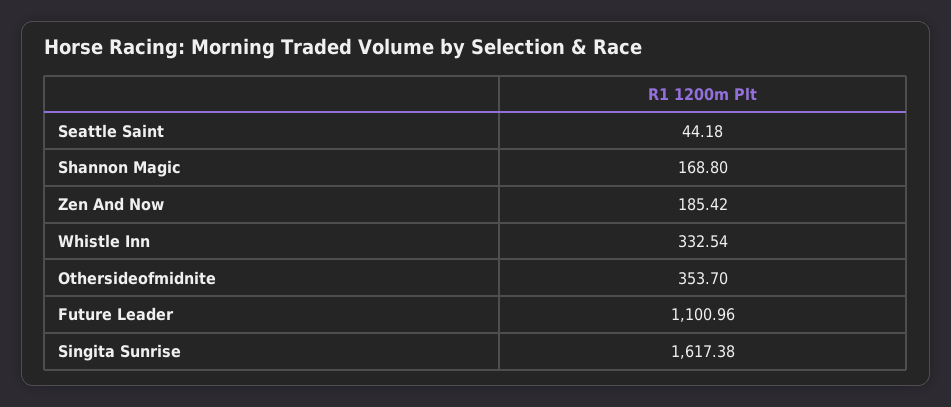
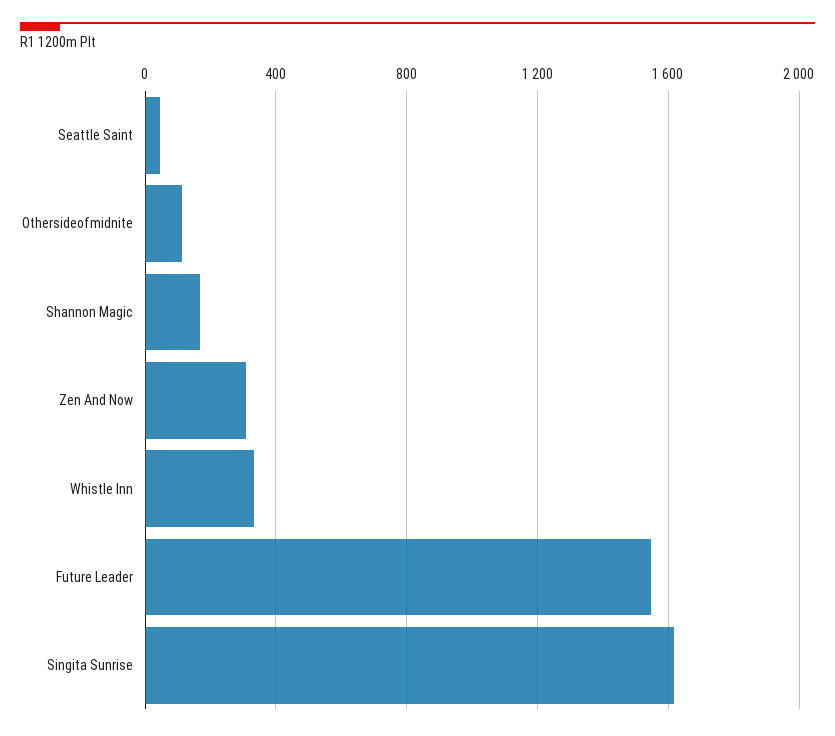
Zen And Now: 185.42 -> 300
Othersideofmidnite: 353.7 -> 100
Future Leader: 1100.96 -> 1550

